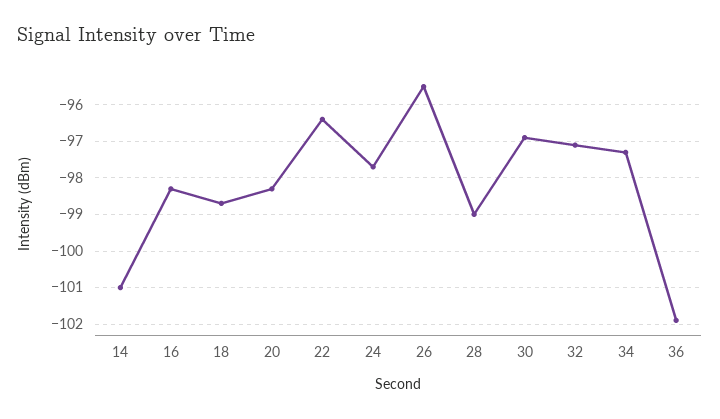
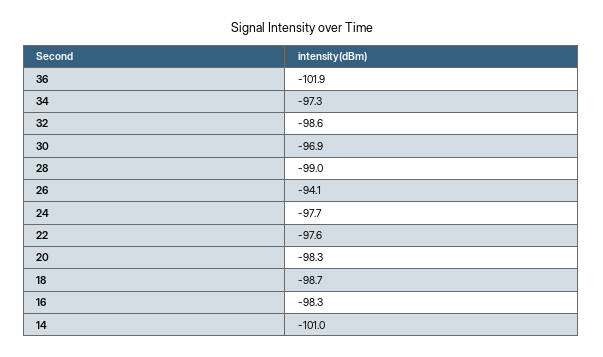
22: -96.5 -> -97.6
26: -95.5 -> -94.1
32: -97 -> -98.6

